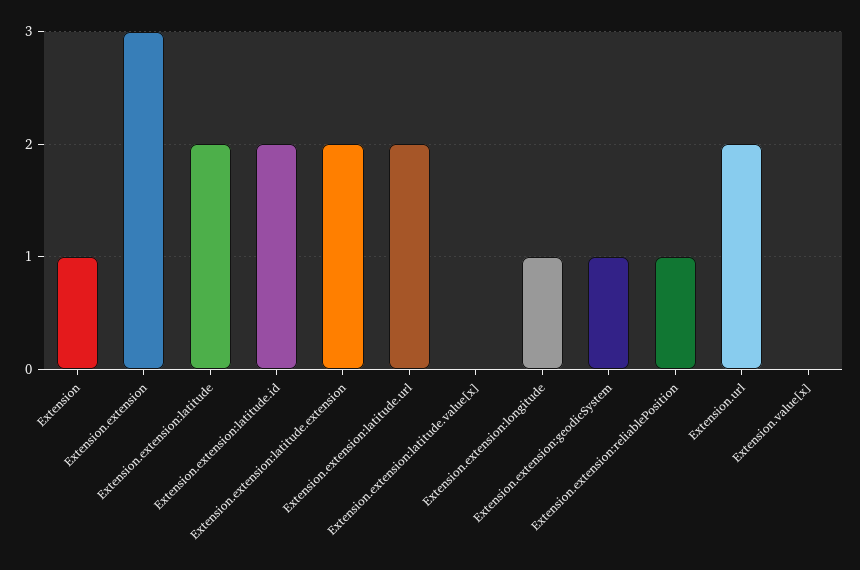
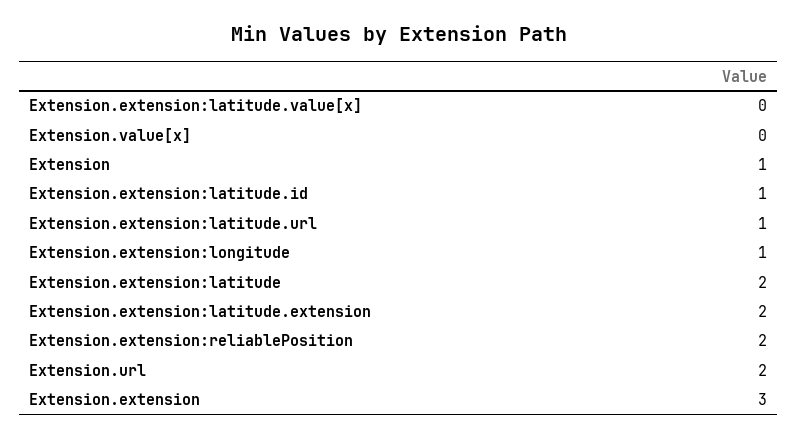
Extension.extension:latitude.id: 2 -> 1
Extension.extension:latitude.url: 2 -> 1
Extension.extension:geodicSystem: 1 -> none
Extension.extension:reliablePosition: 1 -> 2

